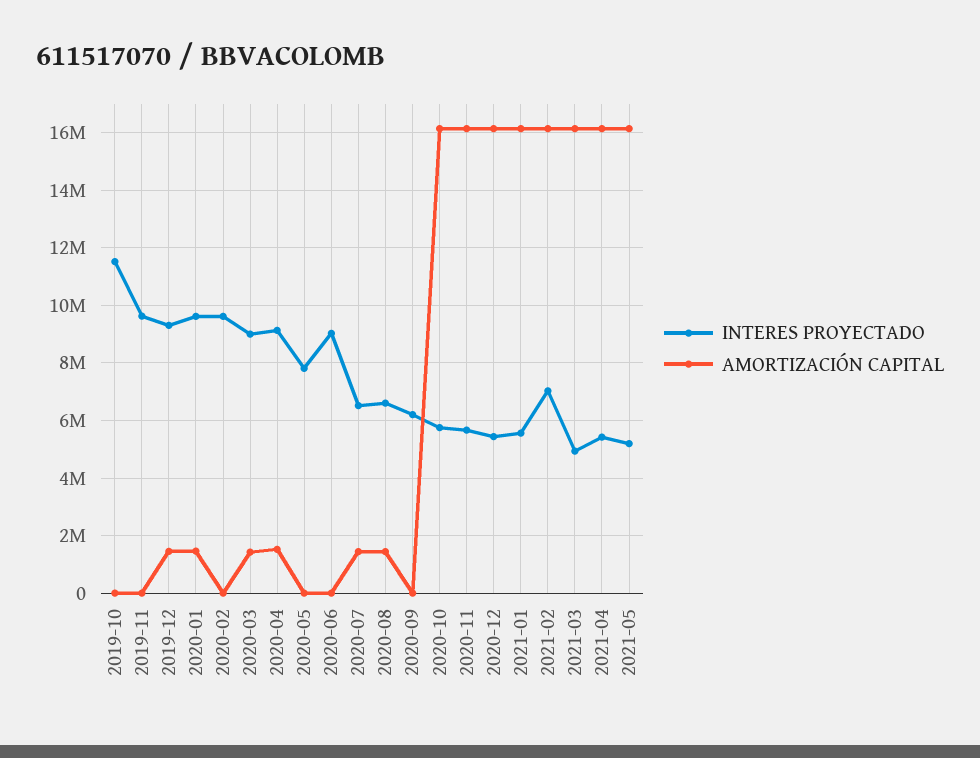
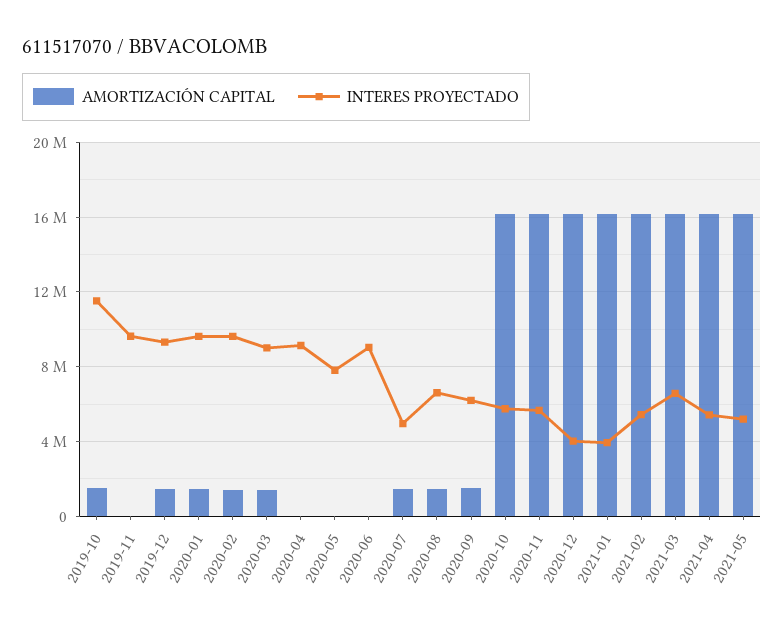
AMORTIZACIÓN CAPITAL, 2019-10: 0 -> 1500000
AMORTIZACIÓN CAPITAL, 2020-02: 0 -> 1500000
AMORTIZACIÓN CAPITAL, 2020-04: 1500000 -> 0
INTERES PROYECTADO, 2020-07: 6500000 -> 5000000
AMORTIZACIÓN CAPITAL, 2020-09: 0 -> 1500000
INTERES PROYECTADO, 2020-12: 5500000 -> 4000000
INTERES PROYECTADO, 2021-01: 5500000 -> 4000000
INTERES PROYECTADO, 2021-02: 7000000 -> 5500000
INTERES PROYECTADO, 2021-03: 5000000 -> 6500000

